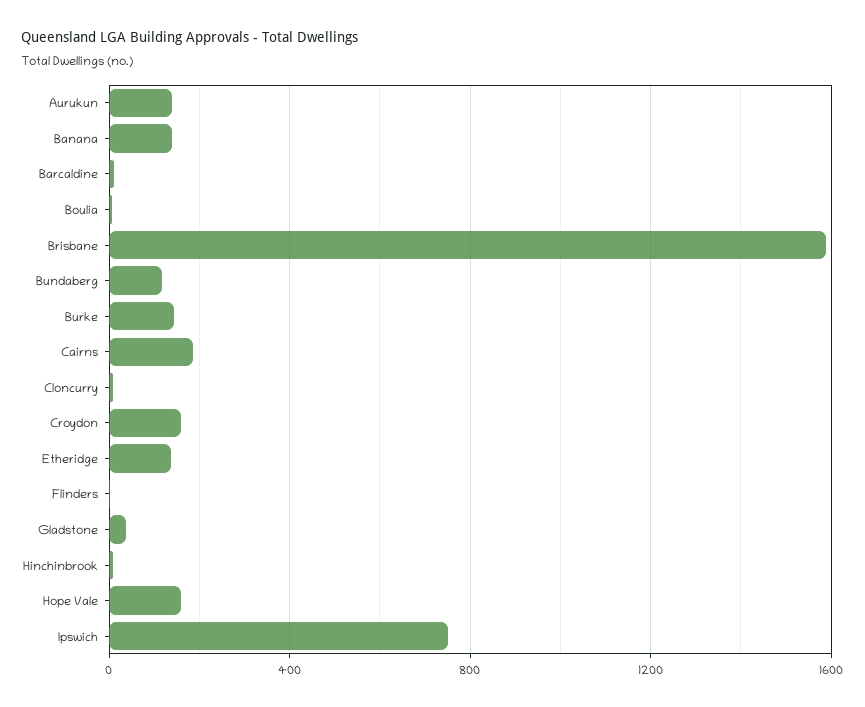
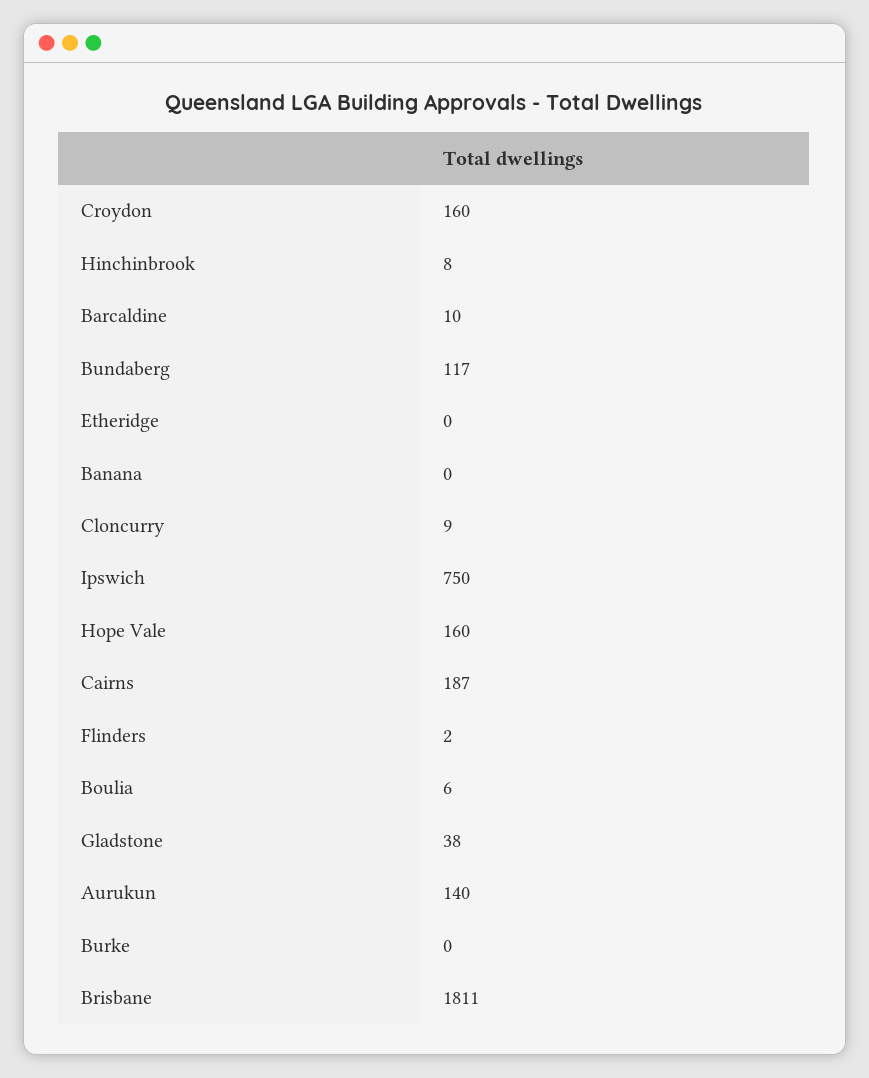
Banana: 150 -> 0
Brisbane: 1600 -> 1811
Burke: 150 -> 0
Etheridge: 150 -> 0

